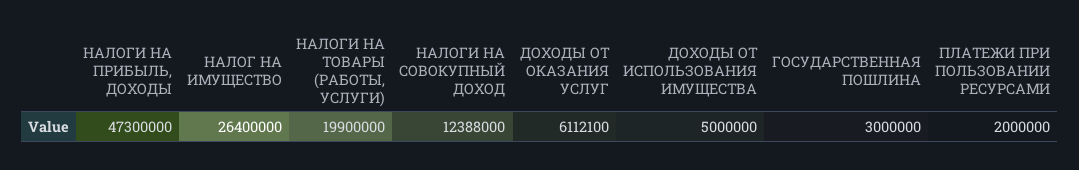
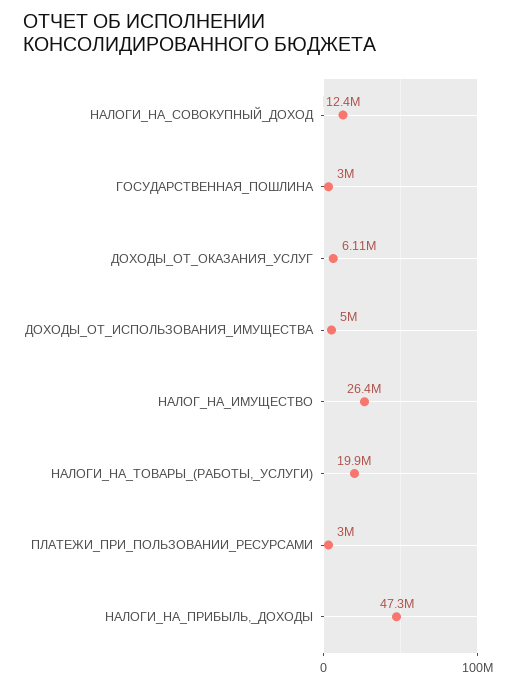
ПЛАТЕЖИ ПРИ ПОЛЬЗОВАНИИ РЕСУРСАМИ: 2000000 -> 3000000

